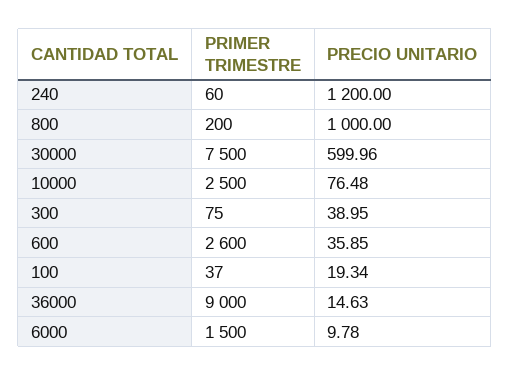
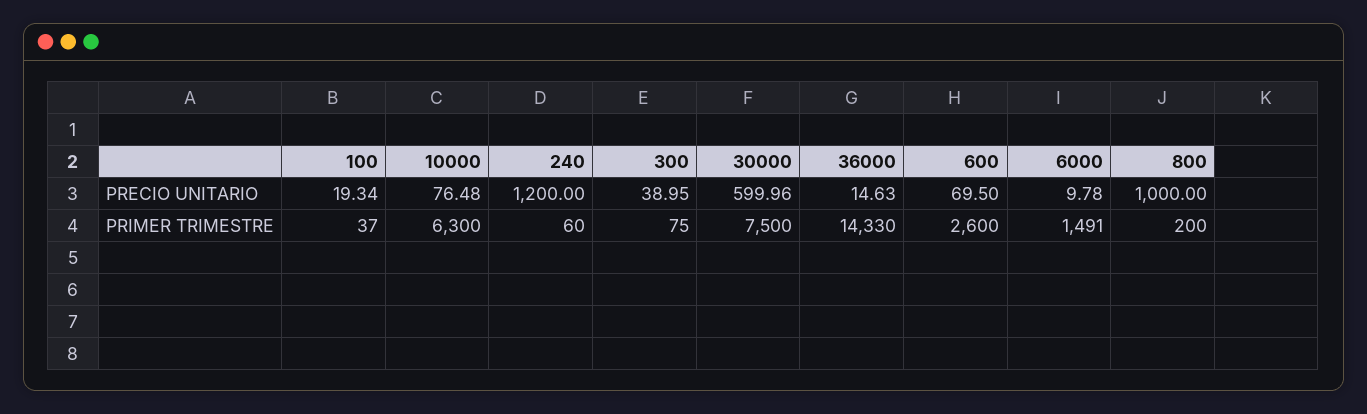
PRIMER TRIMESTRE, 10000: 2500 -> 6300
PRECIO UNITARIO, 600: 35.85 -> 69.5
PRIMER TRIMESTRE, 36000: 9000 -> 14330
PRIMER TRIMESTRE, 6000: 1500 -> 1491

